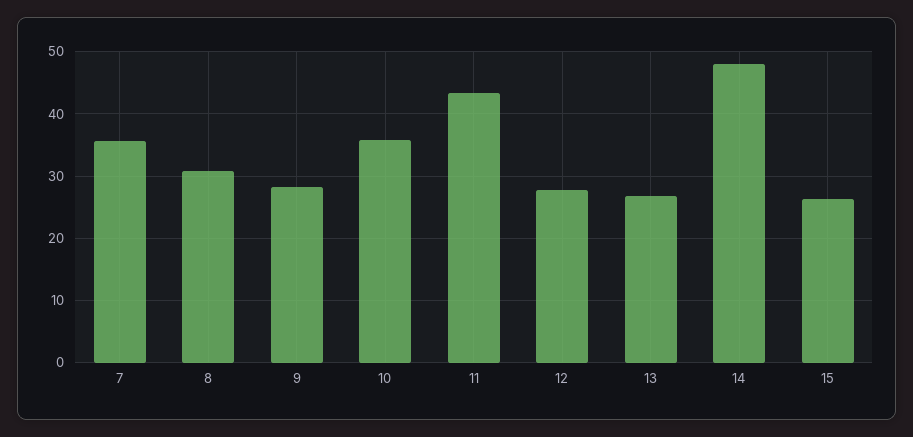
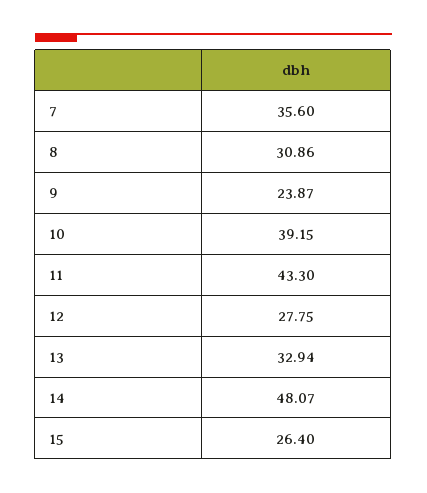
9: 28 -> 23.87
10: 36 -> 39.15
13: 27 -> 32.94

